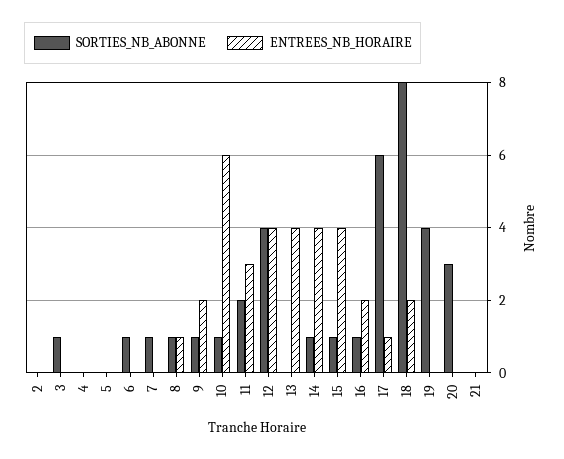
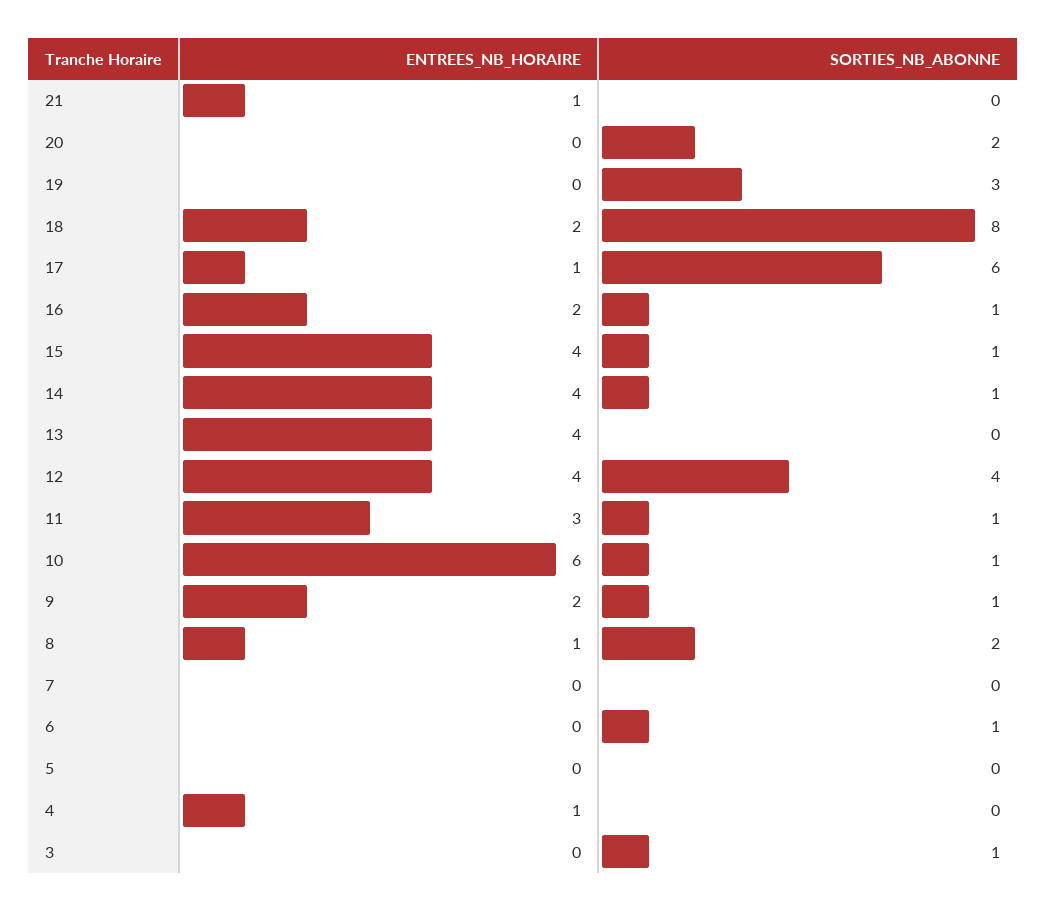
SORTIES_NB_ABONNE, 2: 0 -> none
ENTREES_NB_HORAIRE, 2: 0 -> none
ENTREES_NB_HORAIRE, 4: 0 -> 1
SORTIES_NB_ABONNE, 7: 1 -> 0
SORTIES_NB_ABONNE, 8: 1 -> 2
SORTIES_NB_ABONNE, 11: 2 -> 1
SORTIES_NB_ABONNE, 19: 4 -> 3
SORTIES_NB_ABONNE, 20: 3 -> 2
ENTREES_NB_HORAIRE, 21: 0 -> 1

